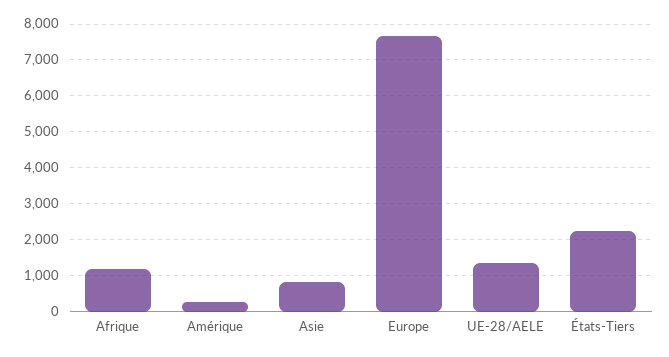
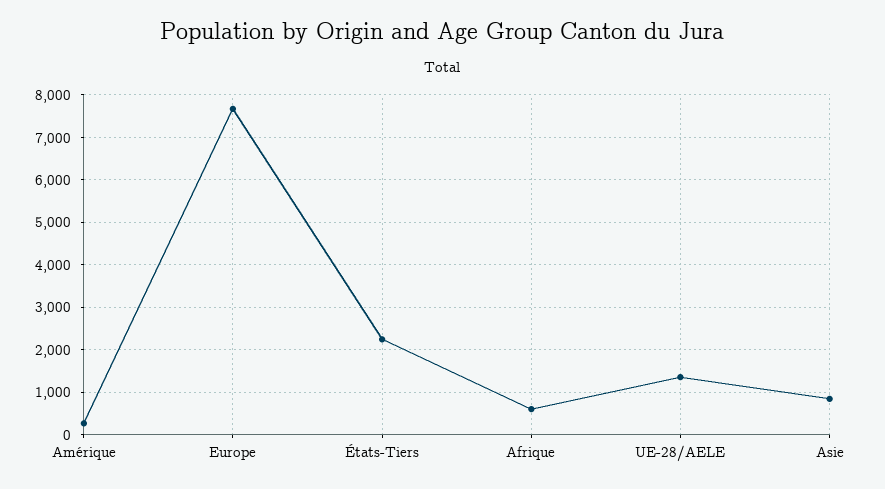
Afrique: 1200 -> 600

